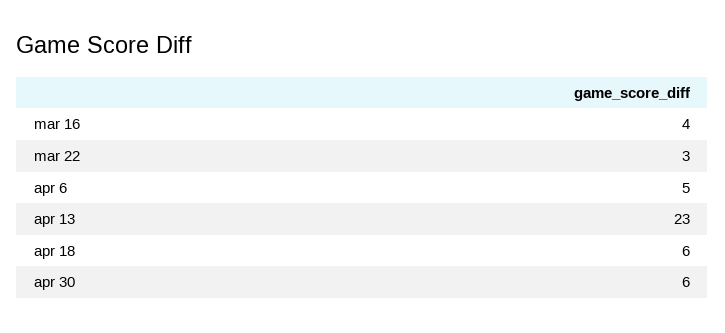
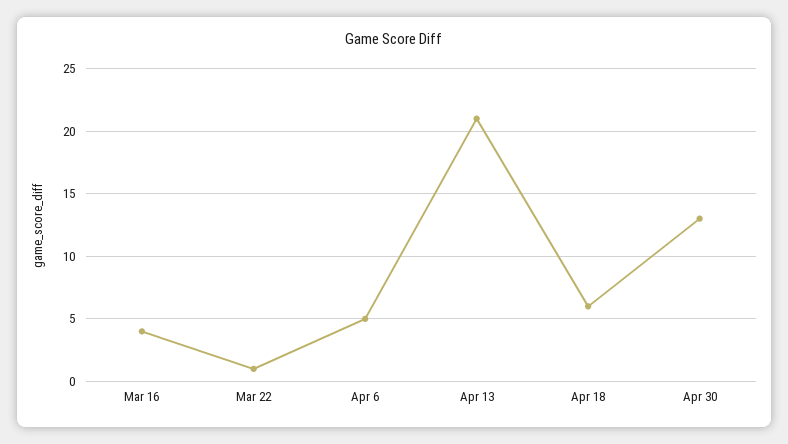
mar 22: 3 -> 1
apr 13: 23 -> 21
apr 30: 6 -> 13

